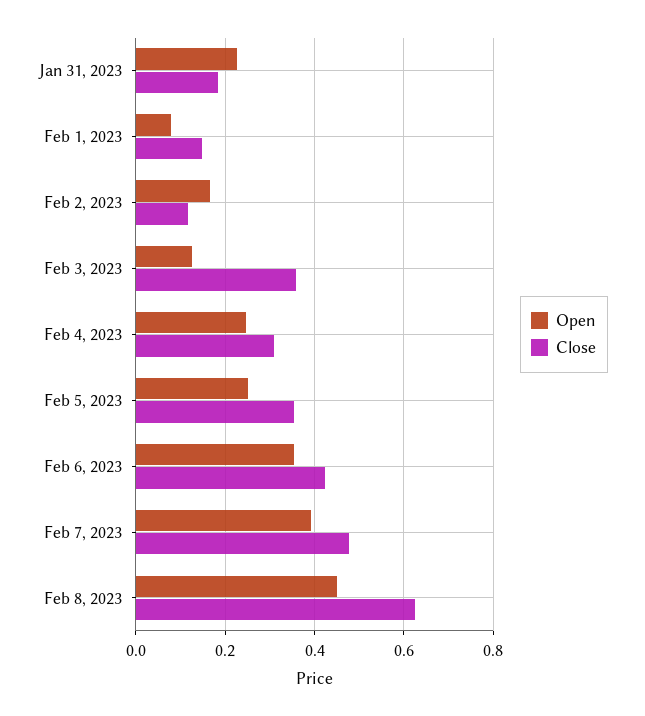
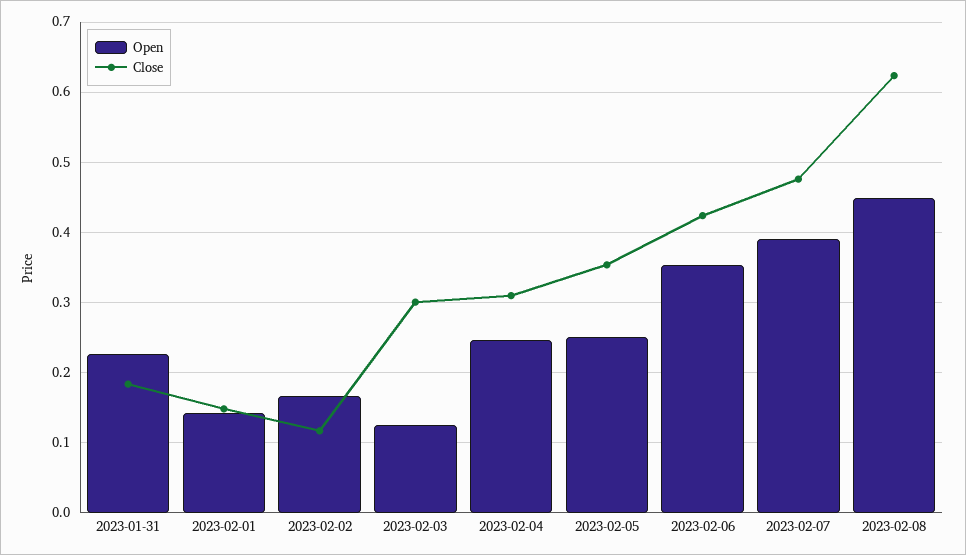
Open, Feb 1, 2023: 0.08 -> 0.14
Close, Feb 3, 2023: 0.36 -> 0.3

